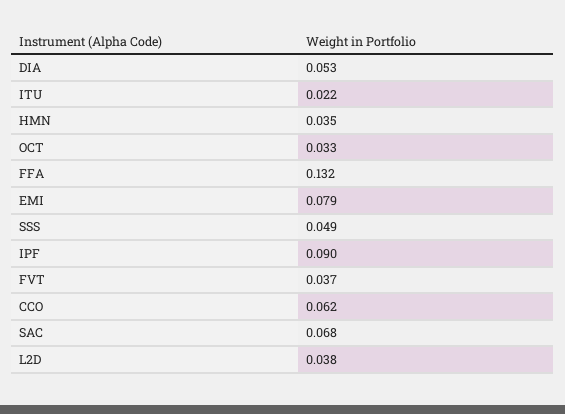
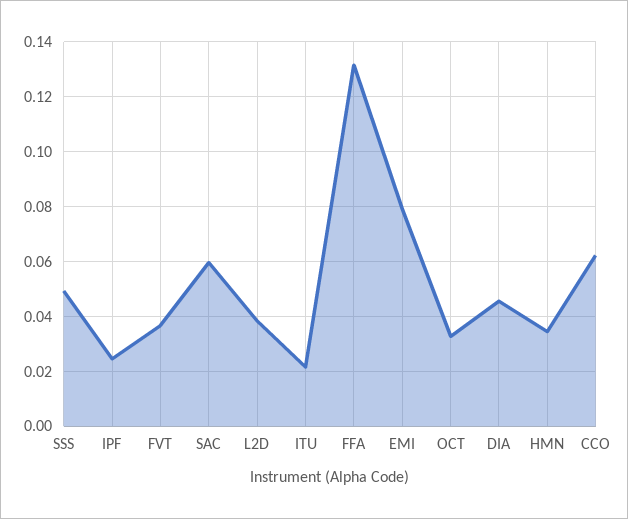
DIA: 0.053 -> 0.045
IPF: 0.09 -> 0.025
SAC: 0.068 -> 0.06

